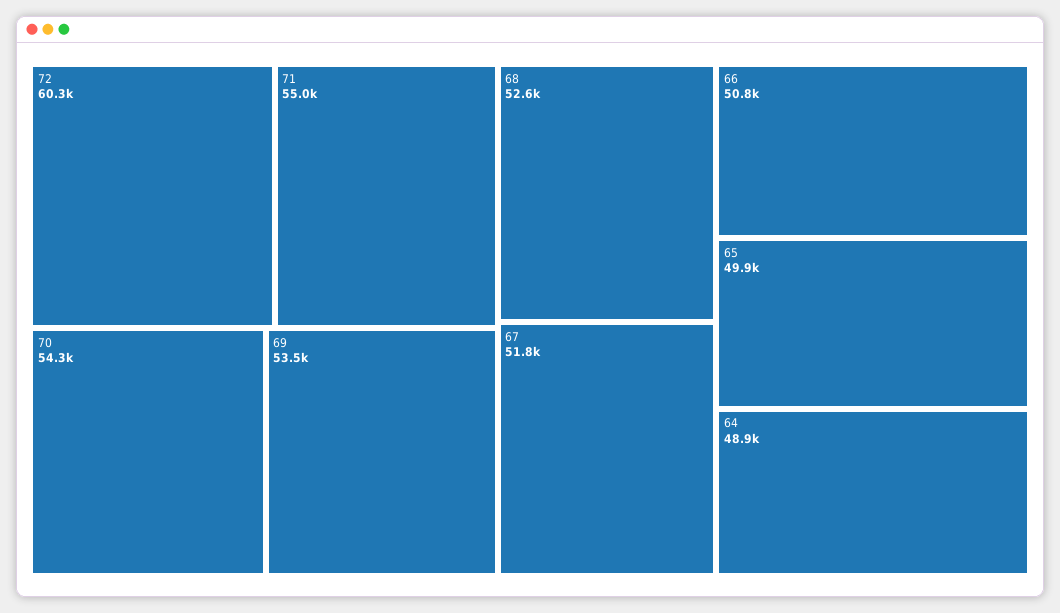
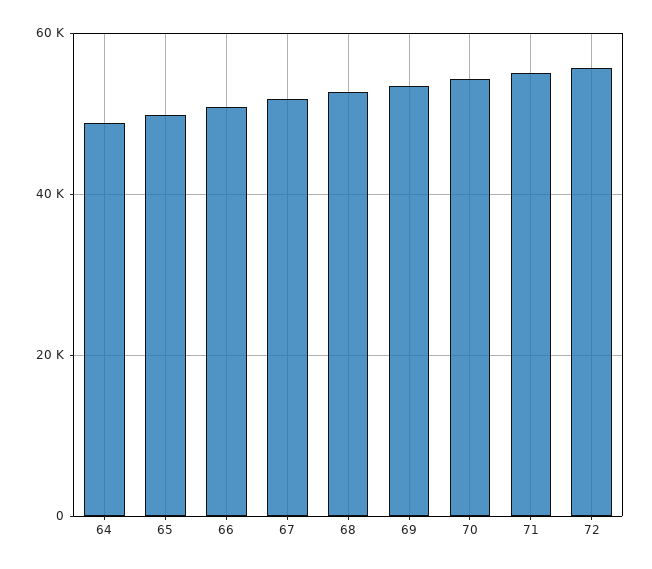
72: 60300 -> 56000

